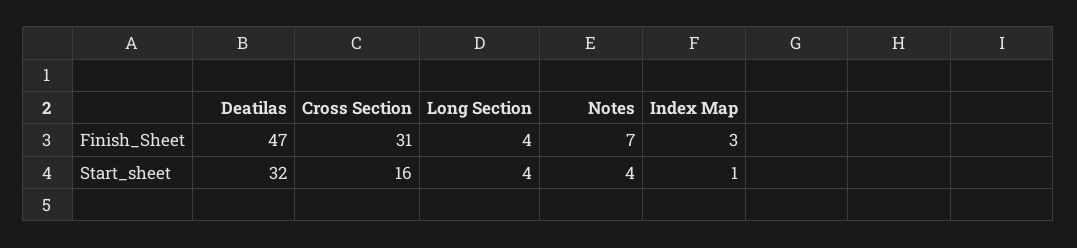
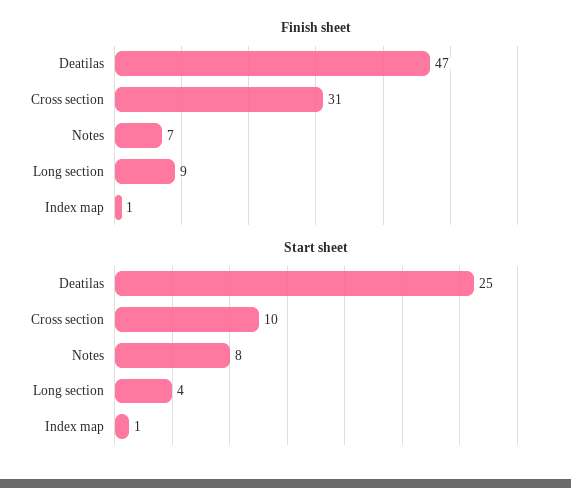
Finish_Sheet, Long Section: 4 -> 9
Finish_Sheet, Index Map: 3 -> 1
Start_sheet, Deatilas: 32 -> 25
Start_sheet, Cross Section: 16 -> 10
Start_sheet, Notes: 4 -> 8

